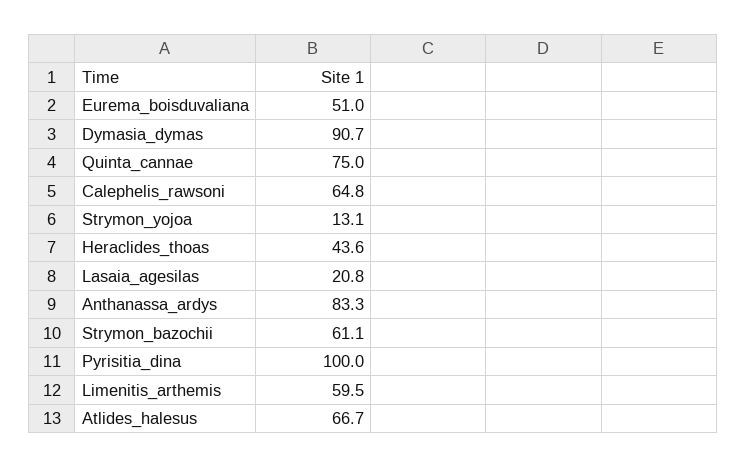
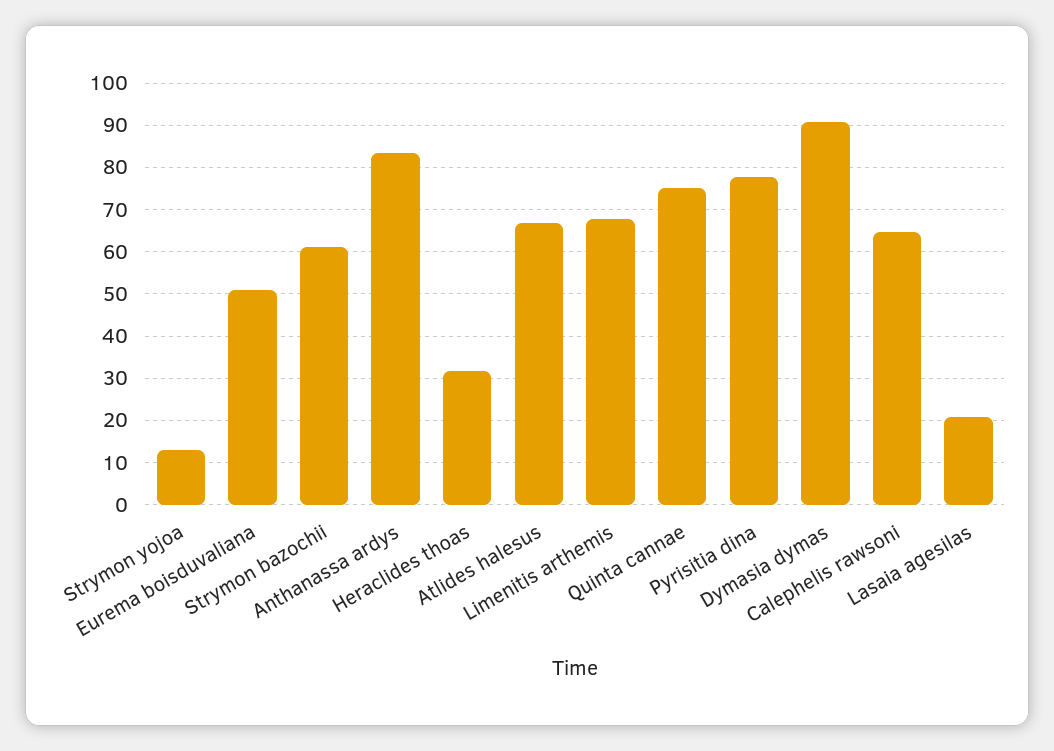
Heraclides_thoas: 43.6 -> 32
Pyrisitia_dina: 100 -> 78
Limenitis_arthemis: 59.5 -> 68

